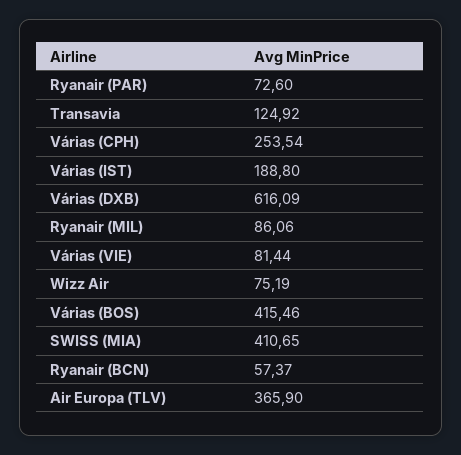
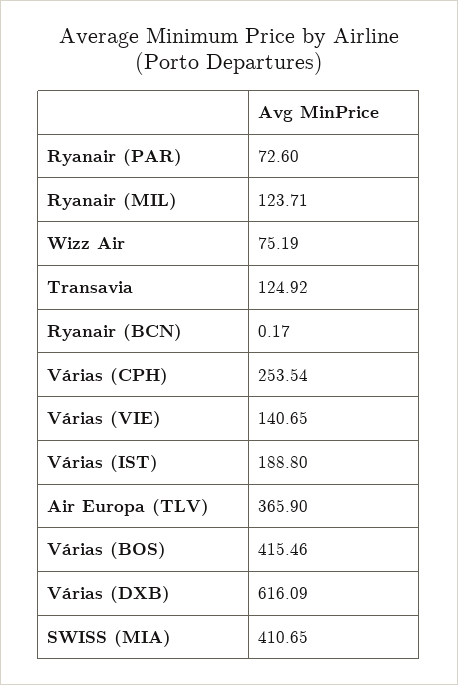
Ryanair (MIL): 86.06 -> 123.71
Várias (VIE): 81.44 -> 140.65
Ryanair (BCN): 57.37 -> 0.17

